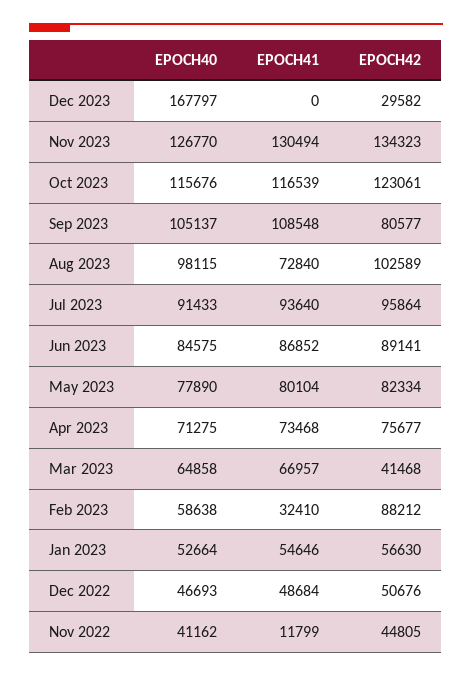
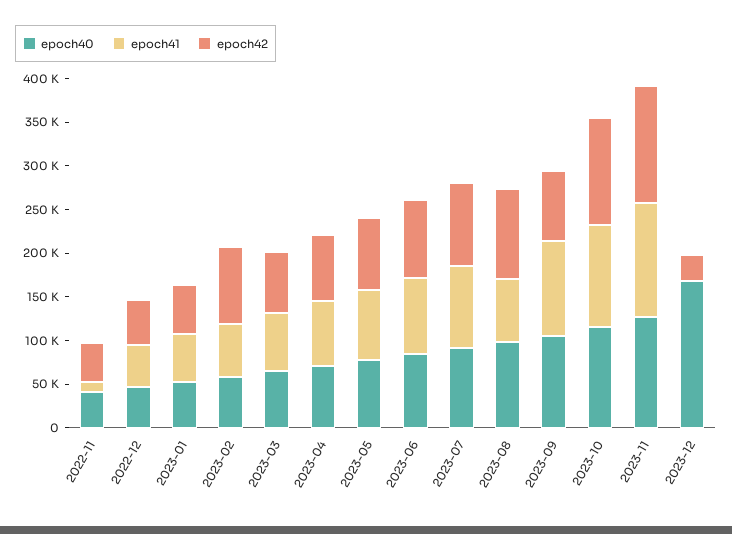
EPOCH42, Mar 2023: 41468 -> 70000
EPOCH41, Feb 2023: 32410 -> 60000

